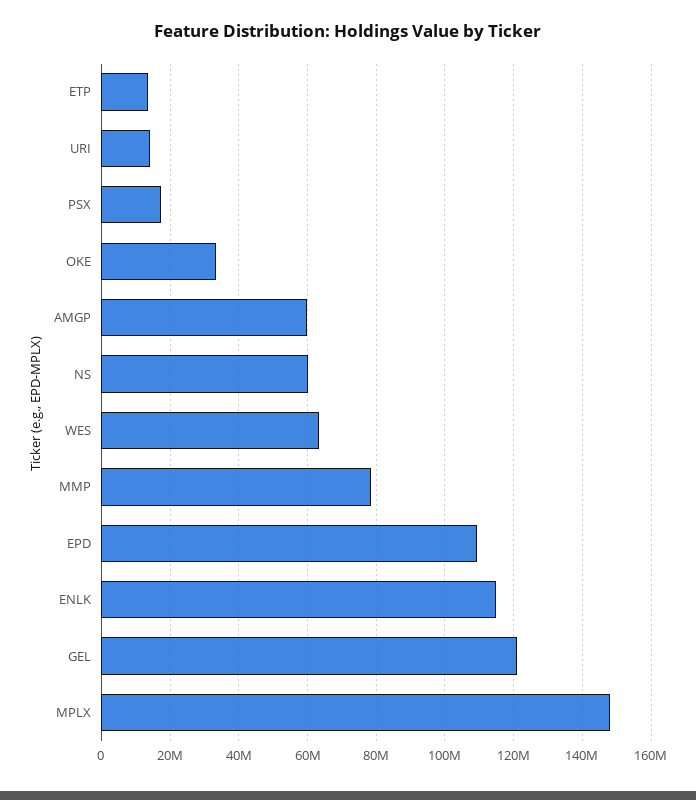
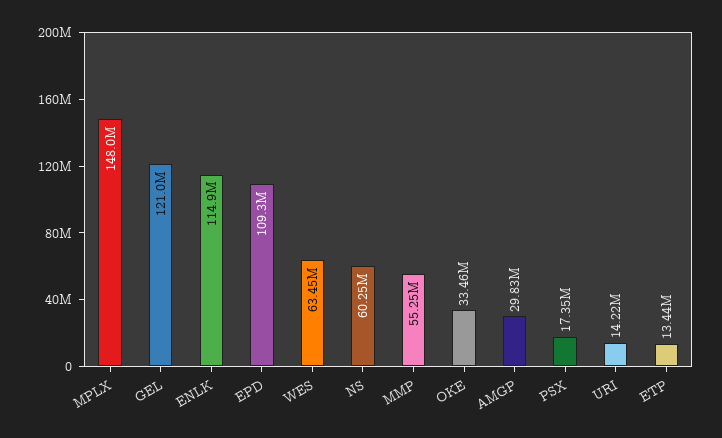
AMGP: 60000000 -> 29830000
MMP: 78000000 -> 55250000

